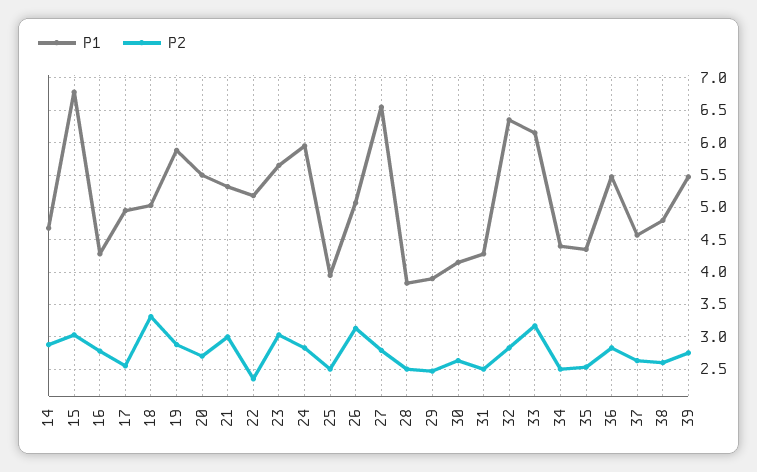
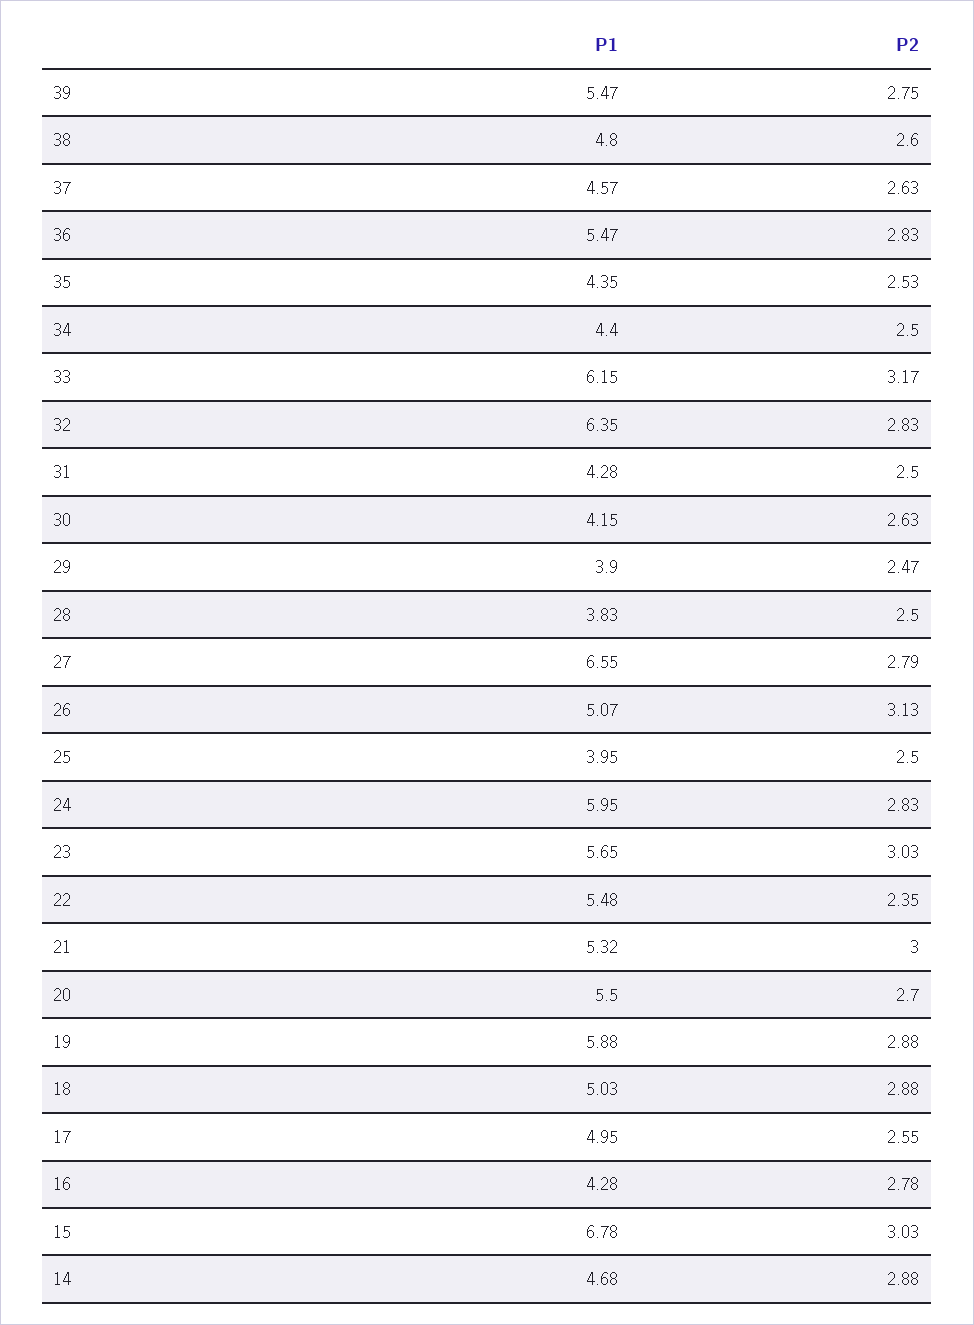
P2, 18: 3.3 -> 2.88
P1, 22: 5.2 -> 5.48

